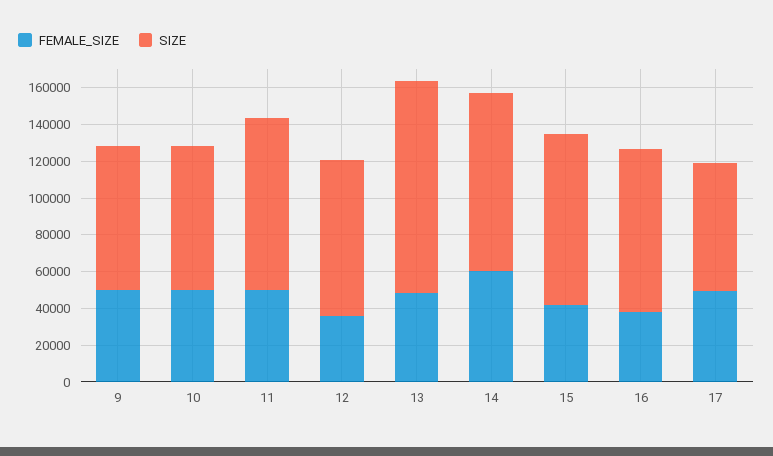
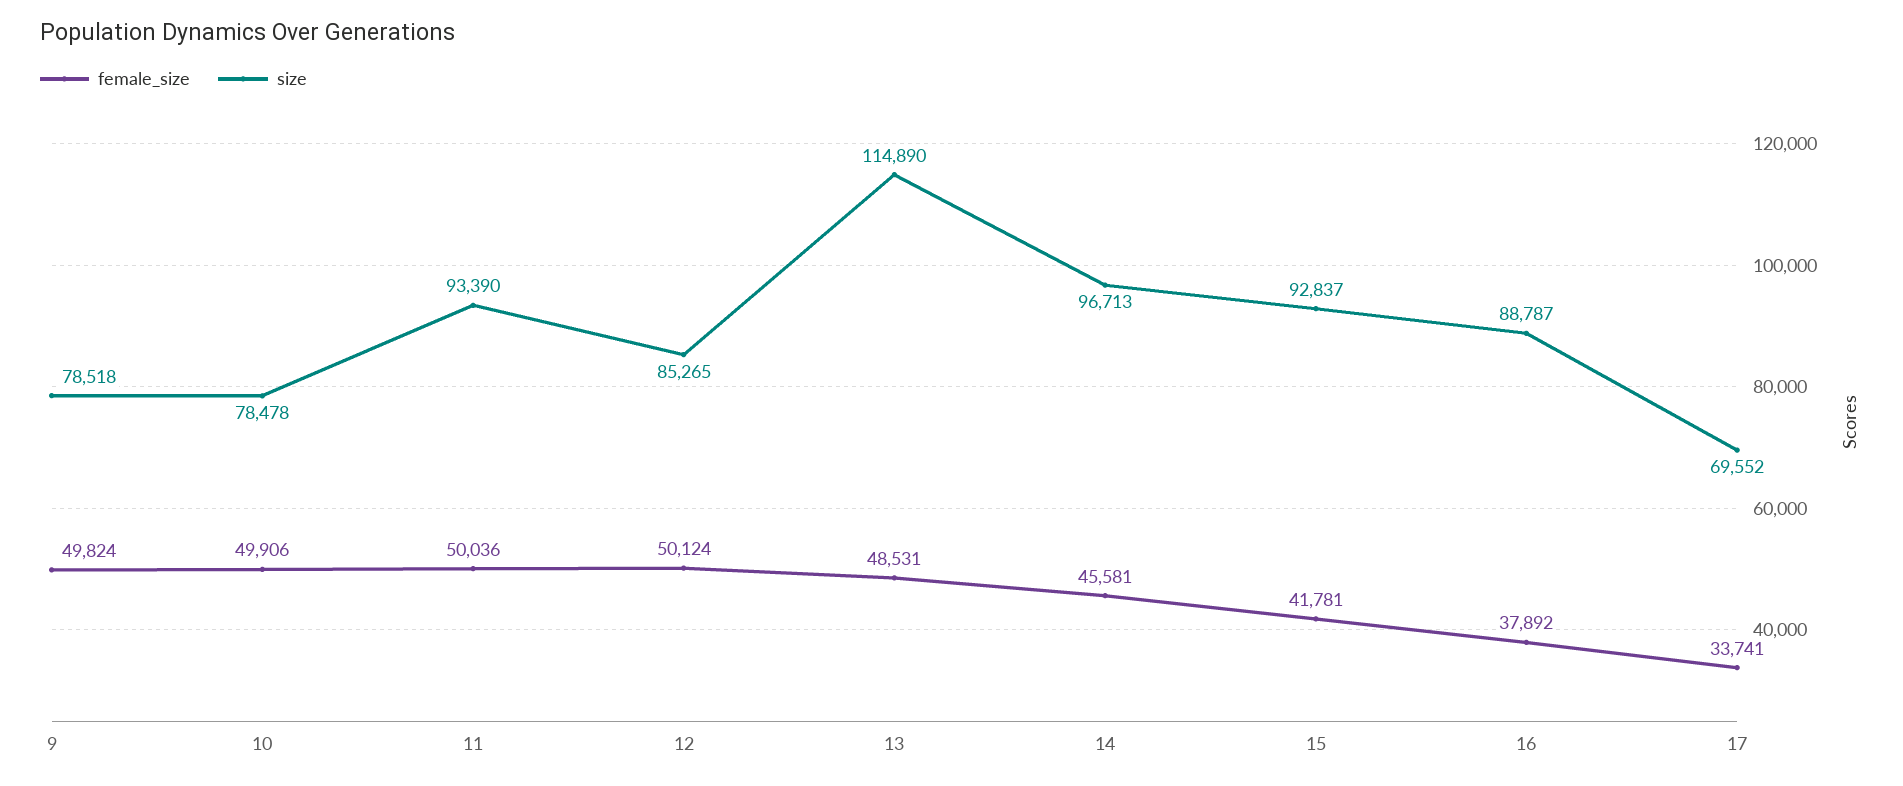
FEMALE_SIZE, 12: 35000 -> 50124
FEMALE_SIZE, 14: 60000 -> 45581
FEMALE_SIZE, 17: 50000 -> 33741

